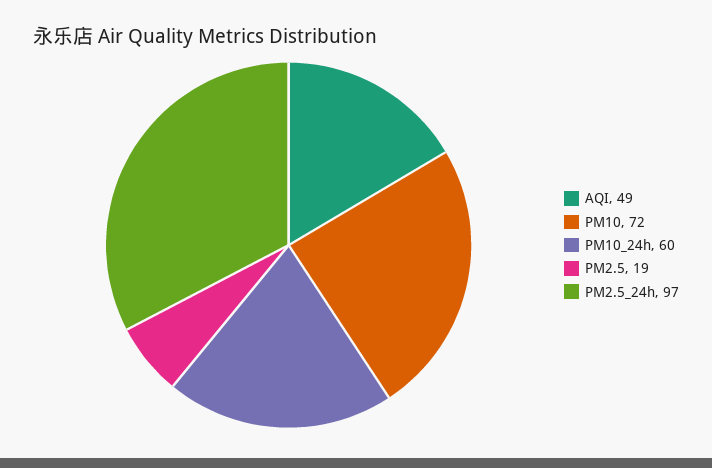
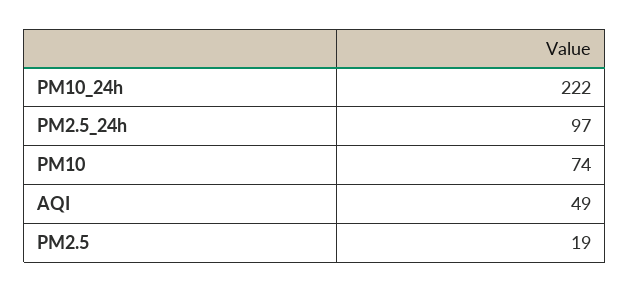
PM10: 72 -> 74
PM10_24h: 60 -> 222

